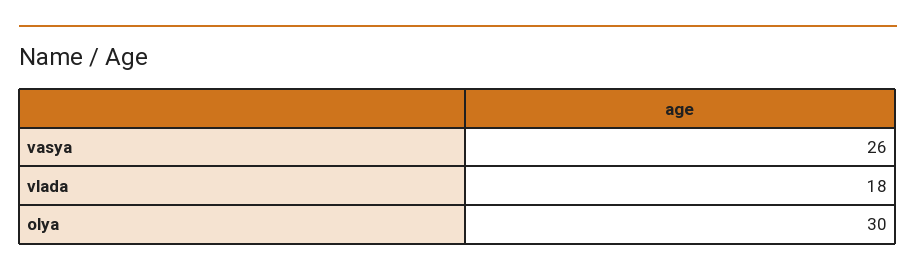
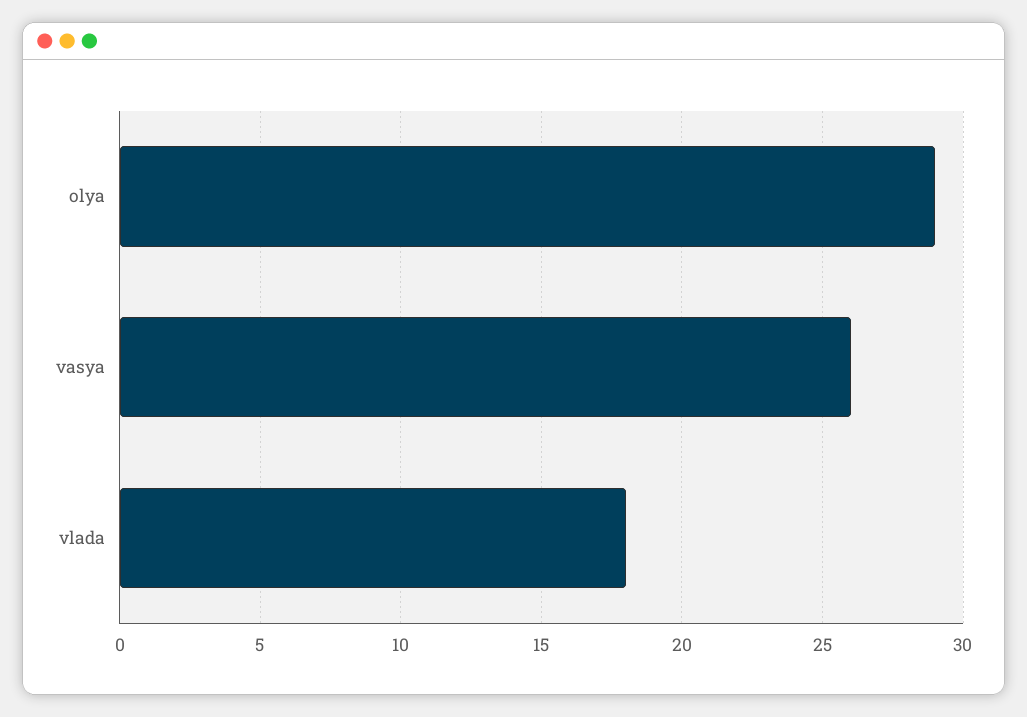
olya: 30 -> 29

